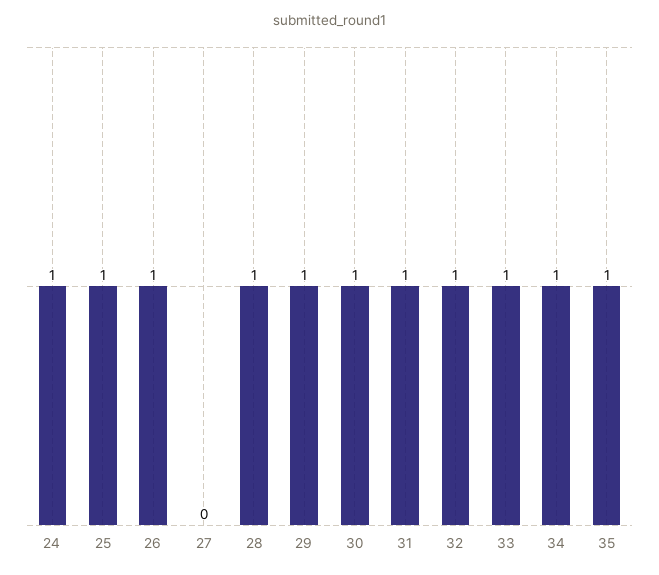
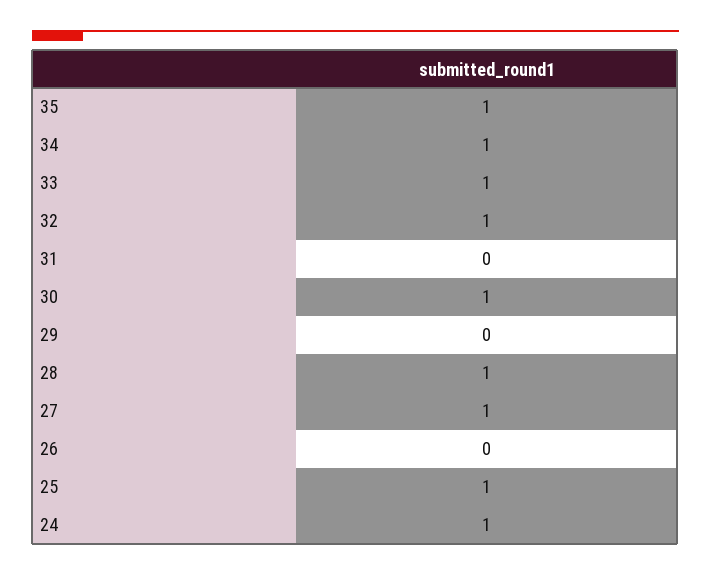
26: 1 -> 0
27: 0 -> 1
29: 1 -> 0
31: 1 -> 0

